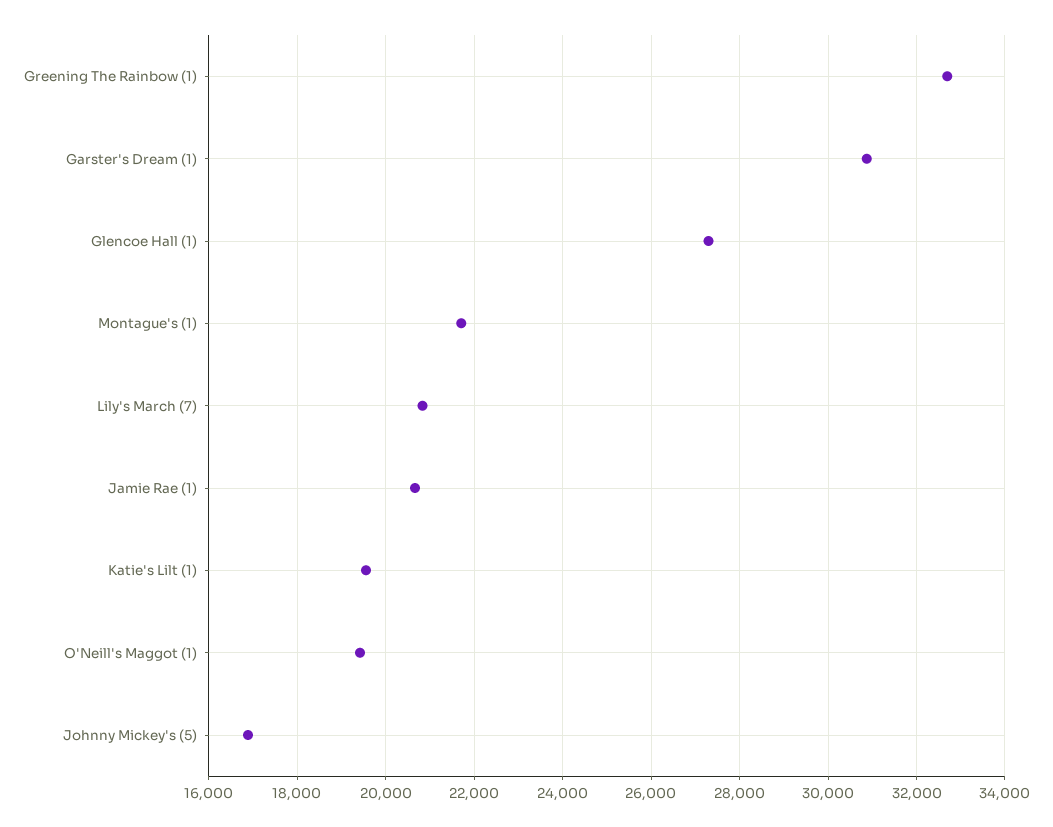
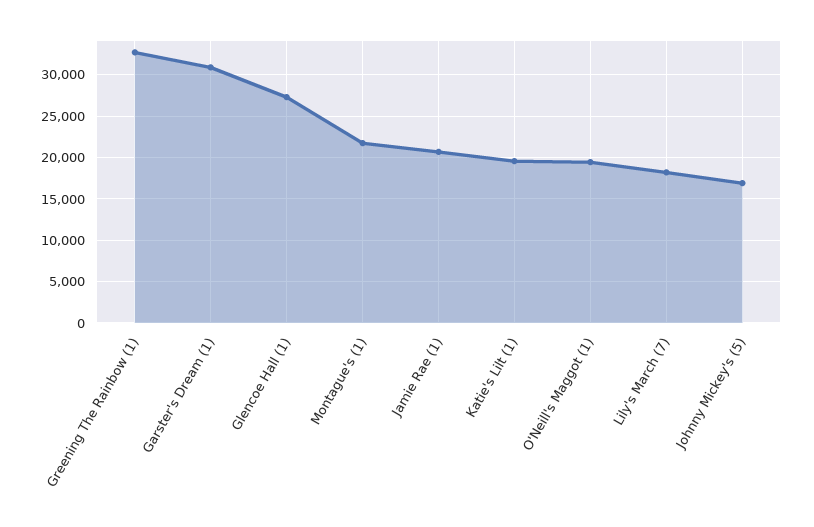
Lily's March (7): 20800 -> 18000

